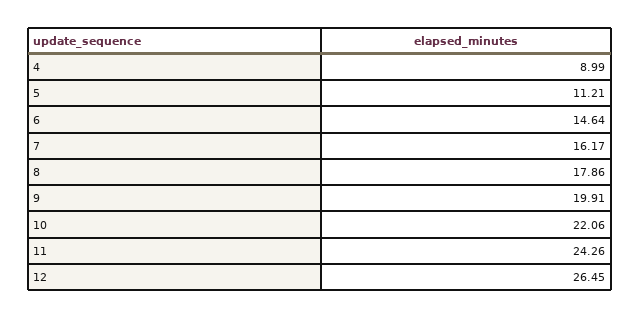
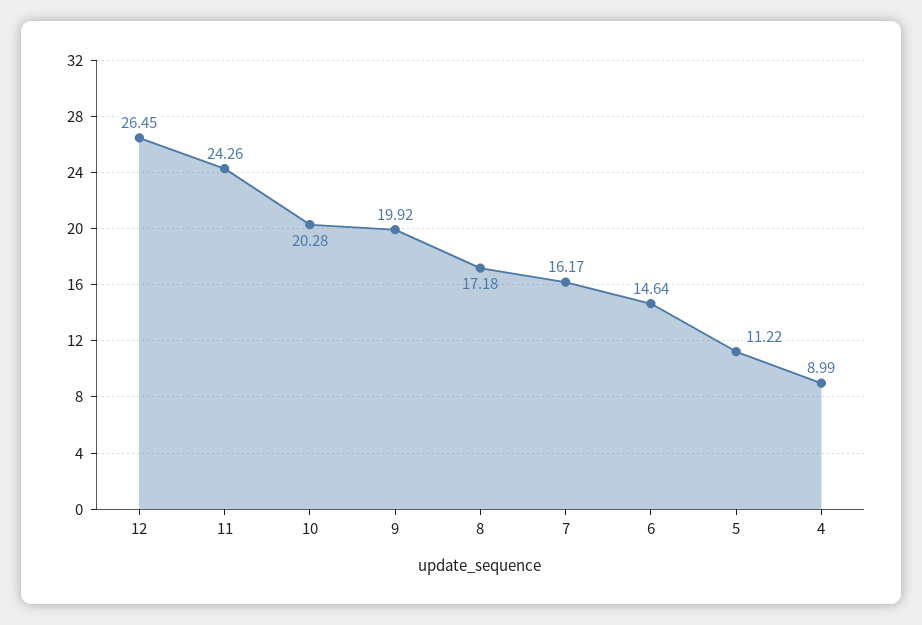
5: 11.21 -> 11.22
8: 17.86 -> 17.18
9: 19.91 -> 19.92
10: 22.06 -> 20.28

